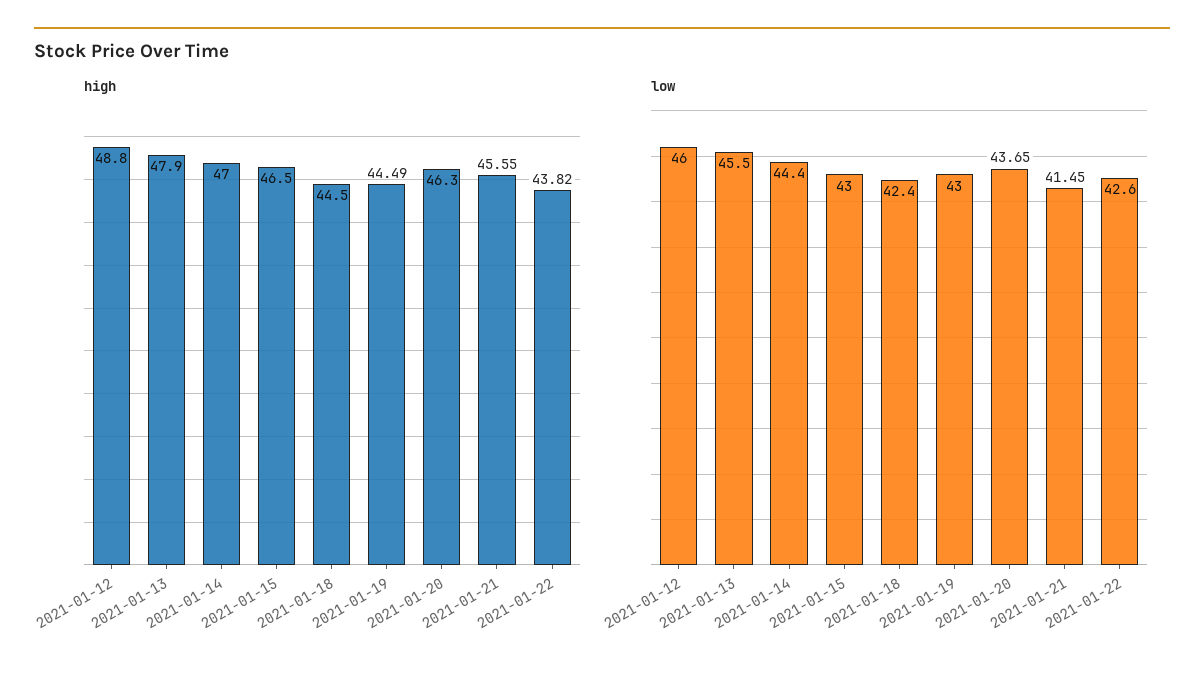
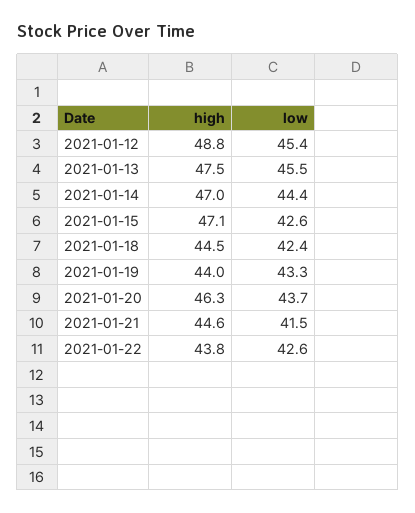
high, 2021-01-13: 47.9 -> 47.5
high, 2021-01-15: 46.5 -> 47.1
high, 2021-01-19: 44.49 -> 44
high, 2021-01-21: 45.55 -> 44.6
low, 2021-01-12: 46 -> 45.4
low, 2021-01-15: 43 -> 42.6
low, 2021-01-19: 43 -> 43.3

